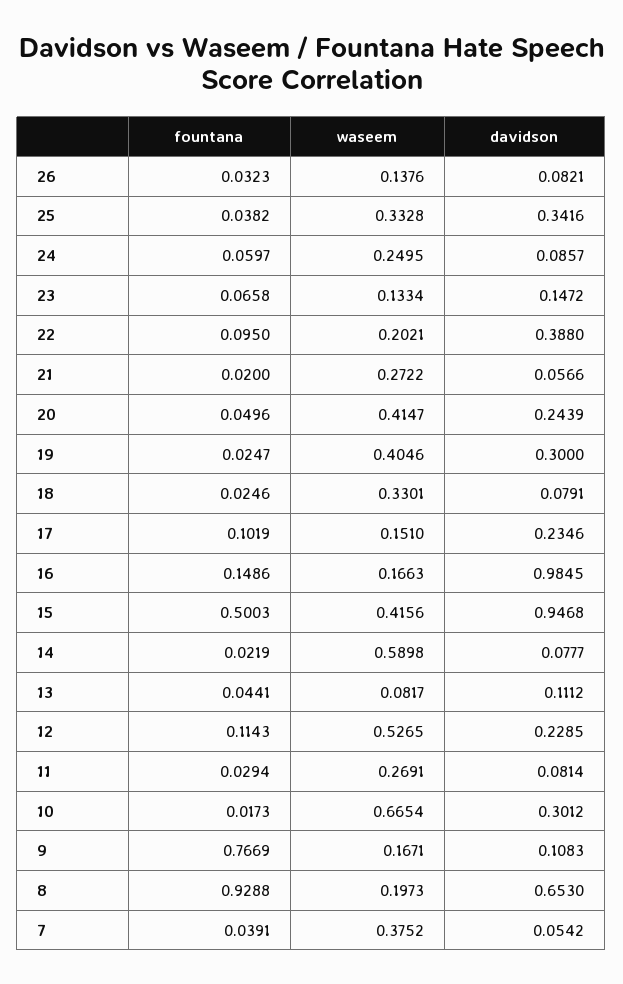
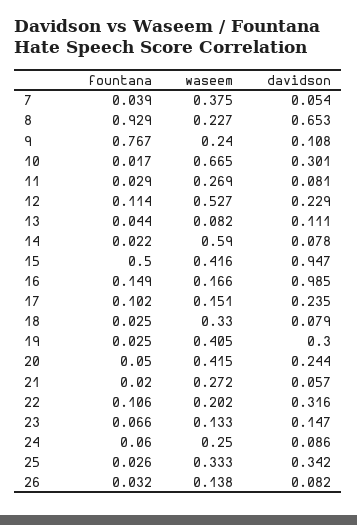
fountana, 25: 0.0382 -> 0.026
fountana, 22: 0.095 -> 0.106
davidson, 22: 0.388 -> 0.316
waseem, 9: 0.1671 -> 0.24
waseem, 8: 0.1973 -> 0.227

